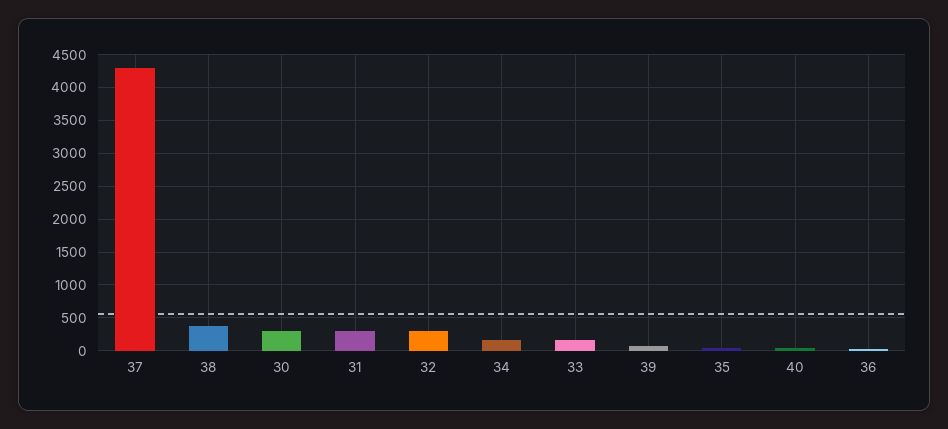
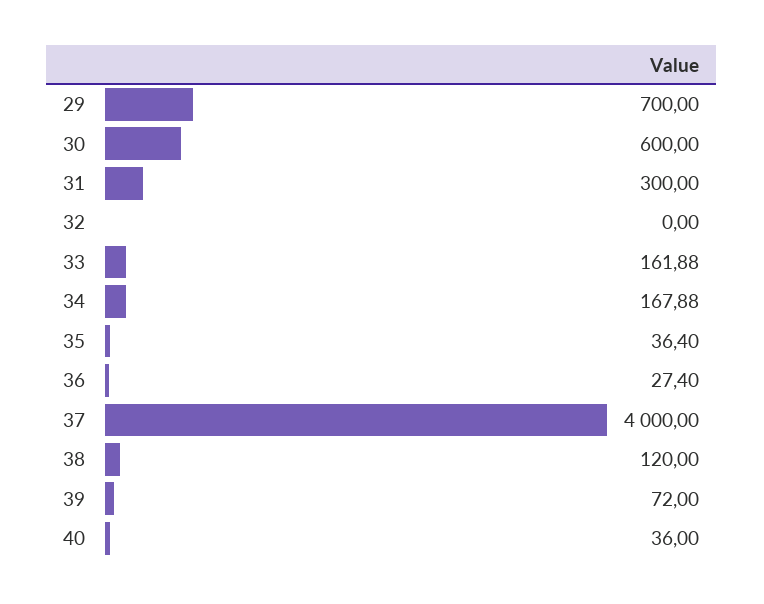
37: 4300 -> 4000
38: 400 -> 120
30: 300 -> 600
32: 300 -> 0
29: none -> 700

